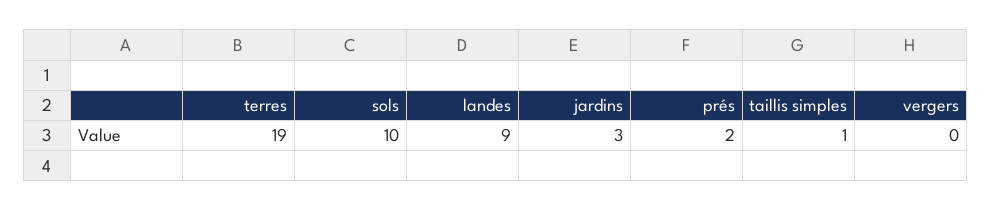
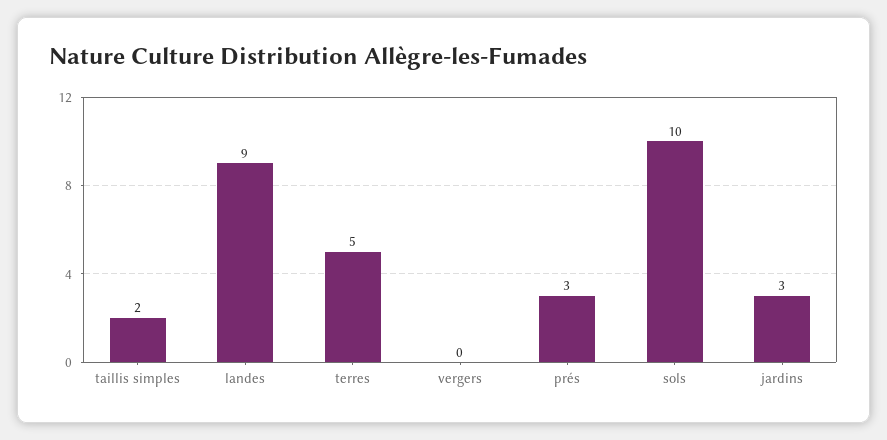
terres: 19 -> 5
prés: 2 -> 3
taillis simples: 1 -> 2

